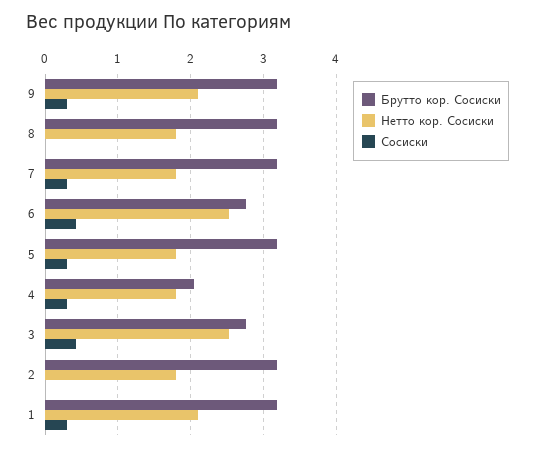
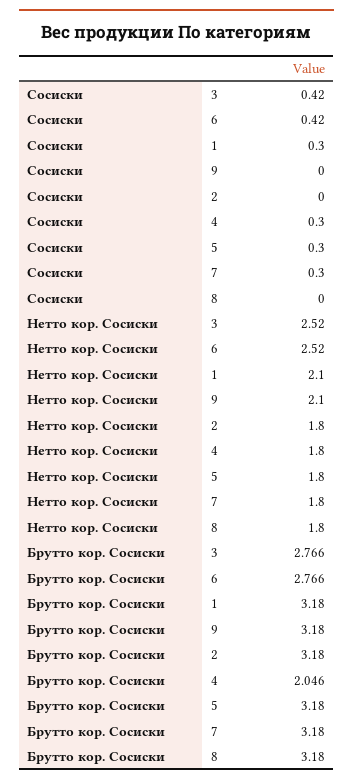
Сосиски, 9: 0.3 -> 0

